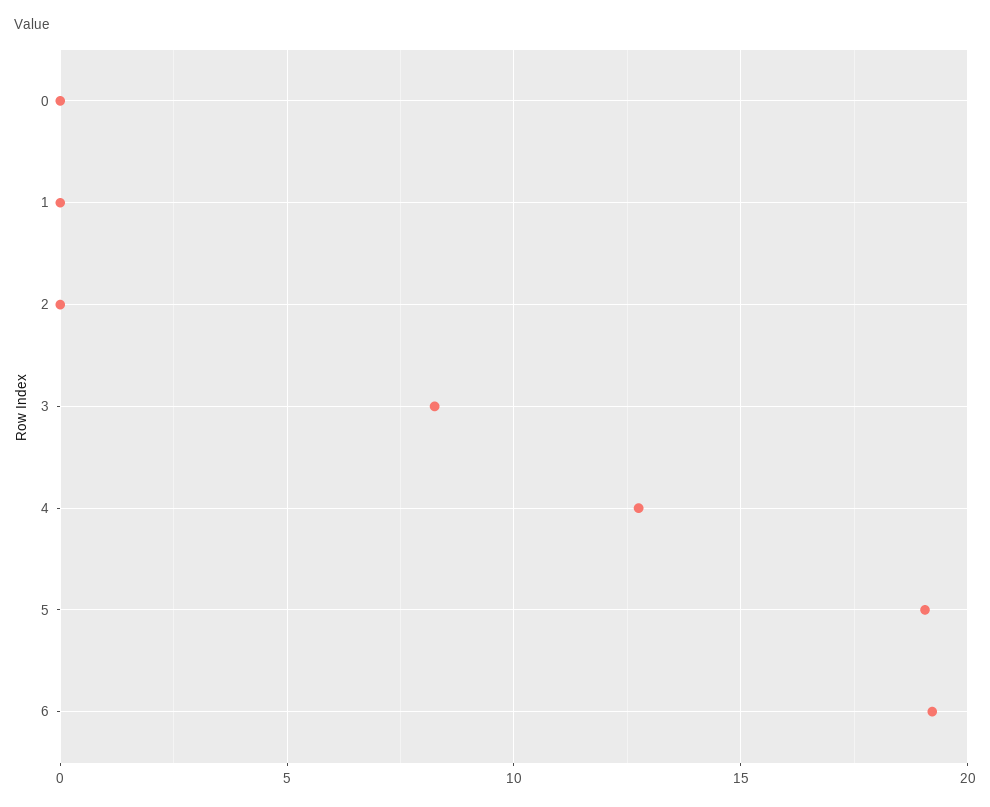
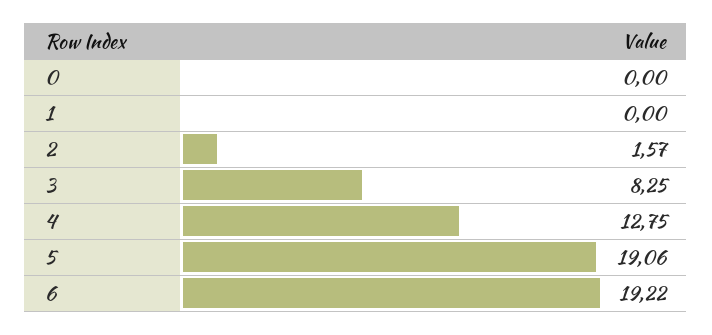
2: 0 -> 1.57

